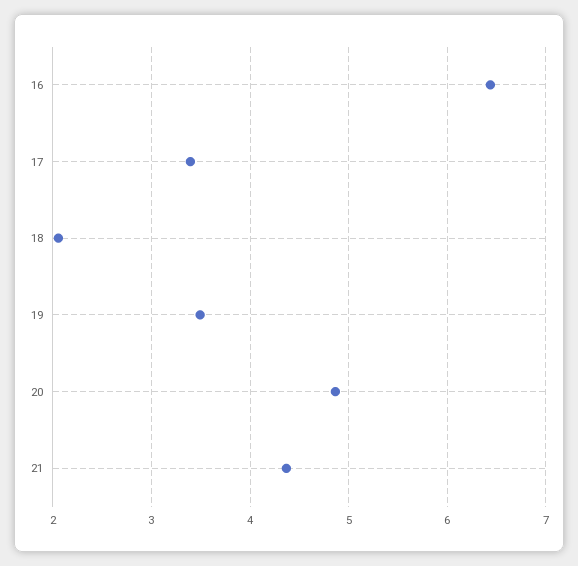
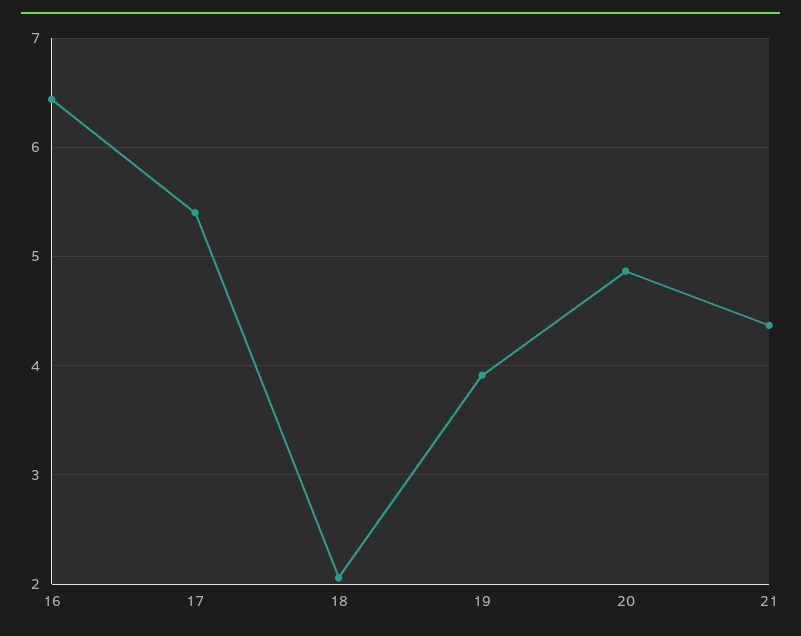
17: 3.4 -> 5.4
19: 3.5 -> 3.9

